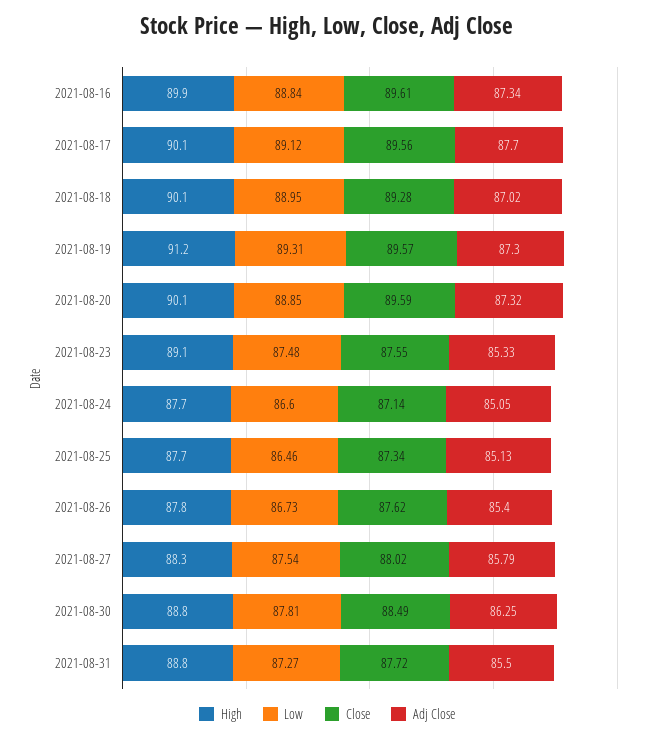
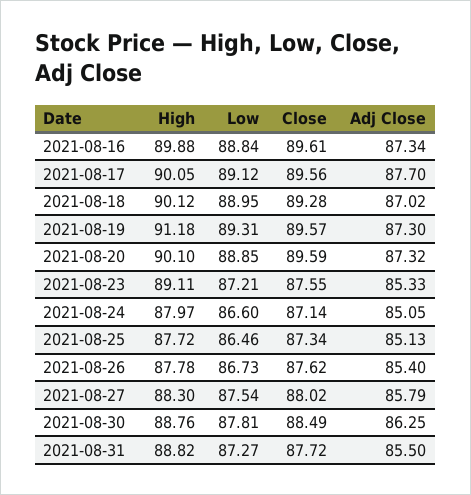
Low, 2021-08-23: 87.48 -> 87.21
High, 2021-08-24: 87.7 -> 87.97

